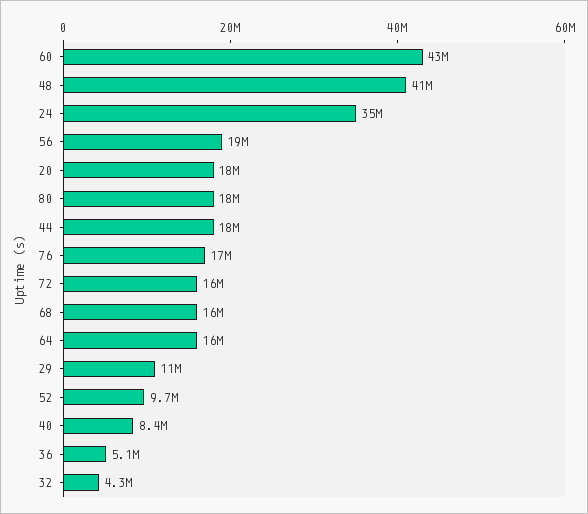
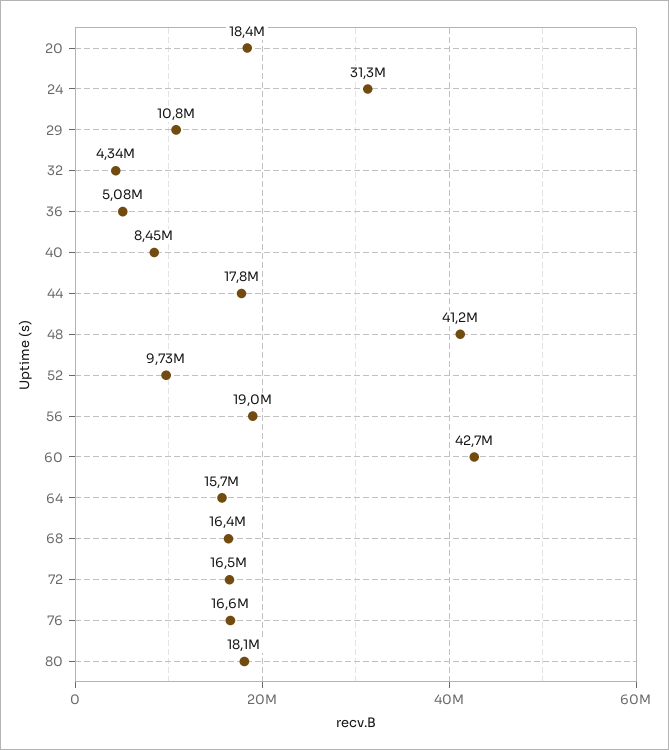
24: 35000000 -> 31300000

